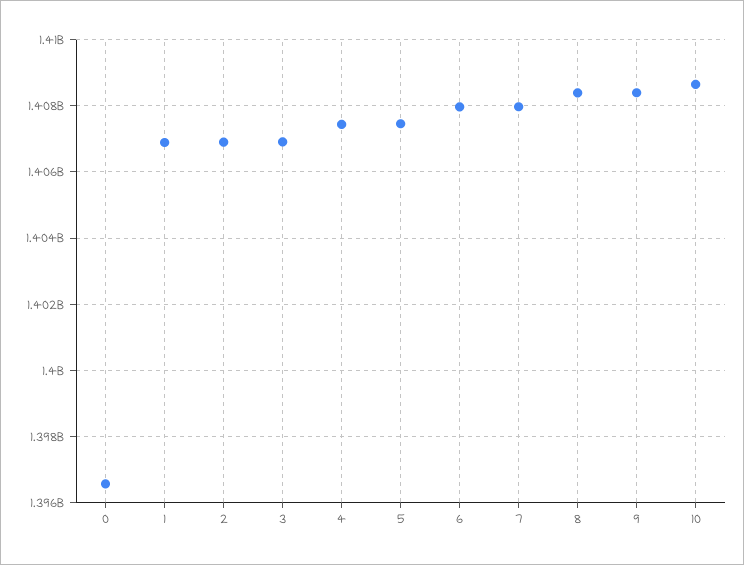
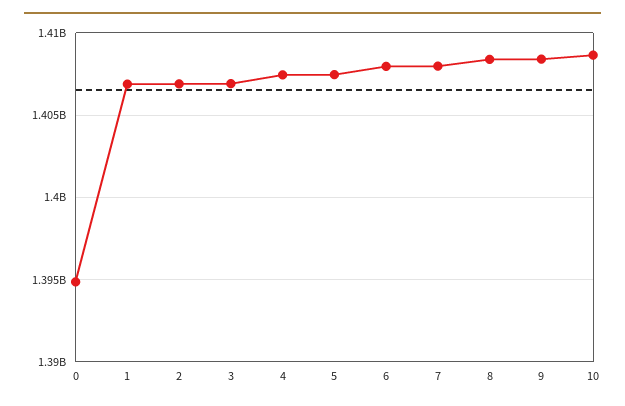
0: 1396600000 -> 1395000000

